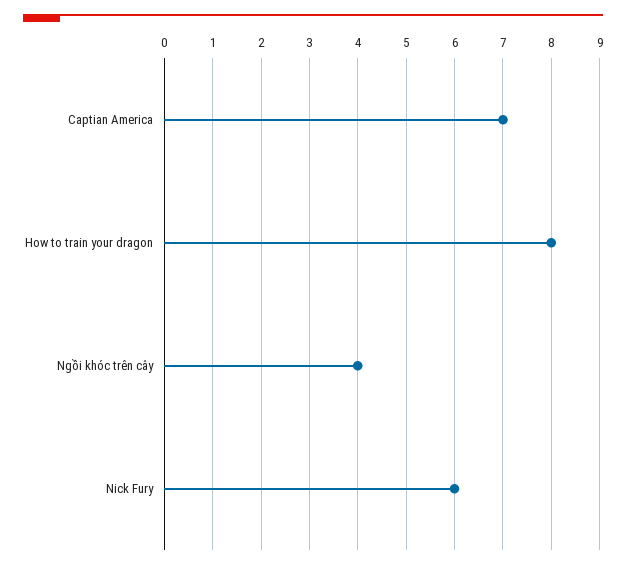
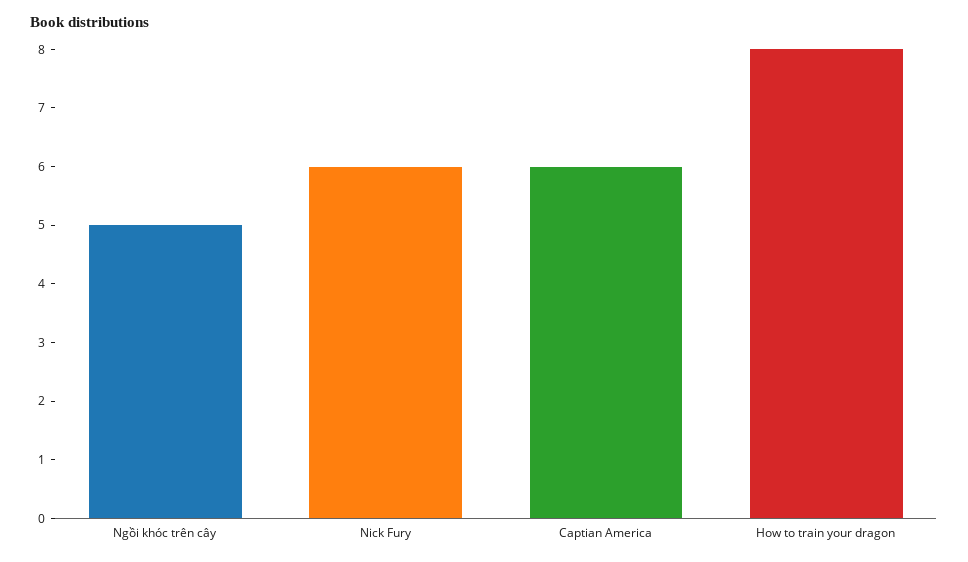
Captian America: 7 -> 6
Ngồi khóc trên cây: 4 -> 5

